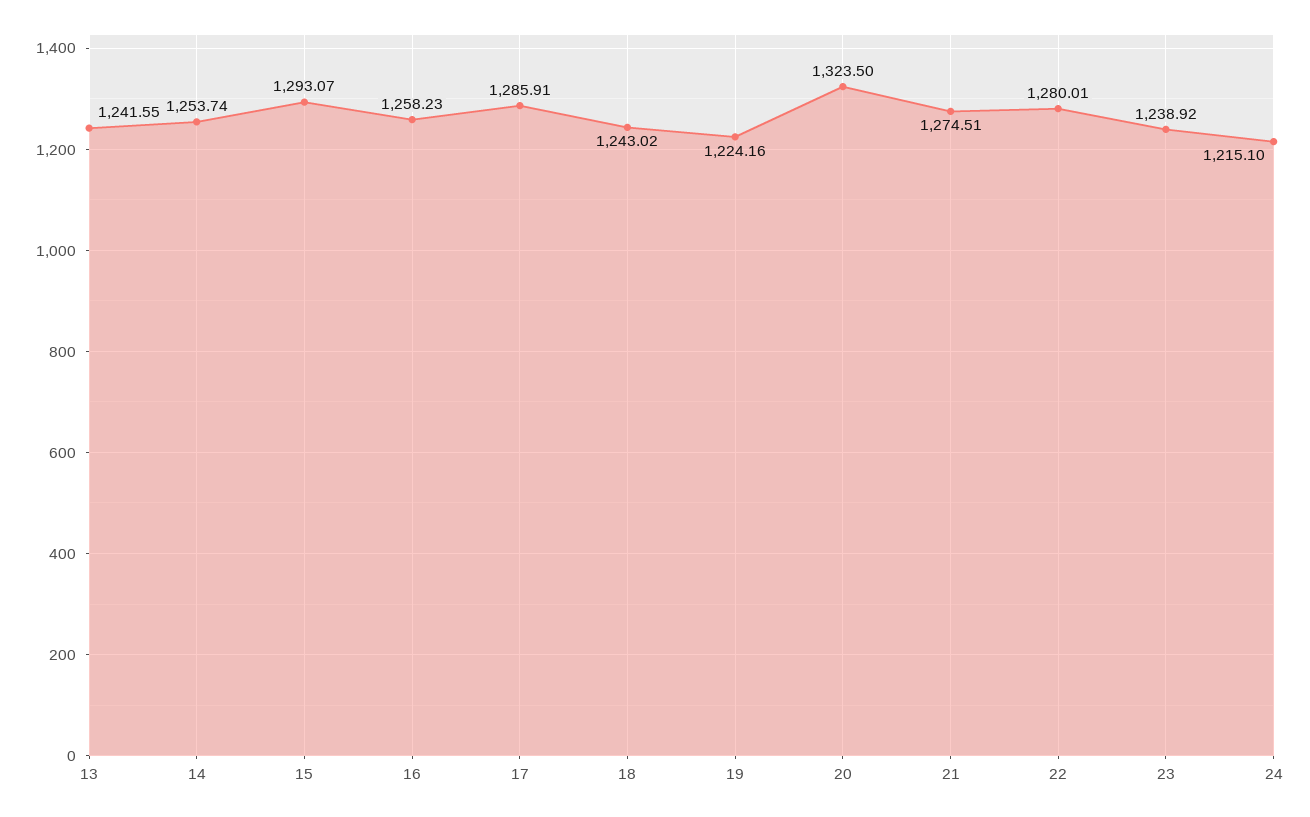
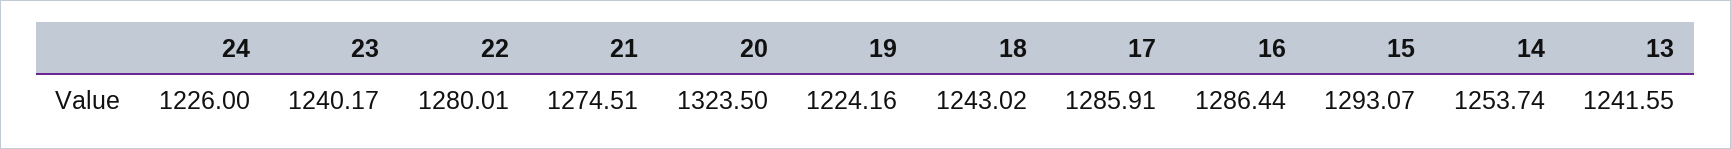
16: 1258.23 -> 1286.44
23: 1238.92 -> 1240.17
24: 1215.1 -> 1226

